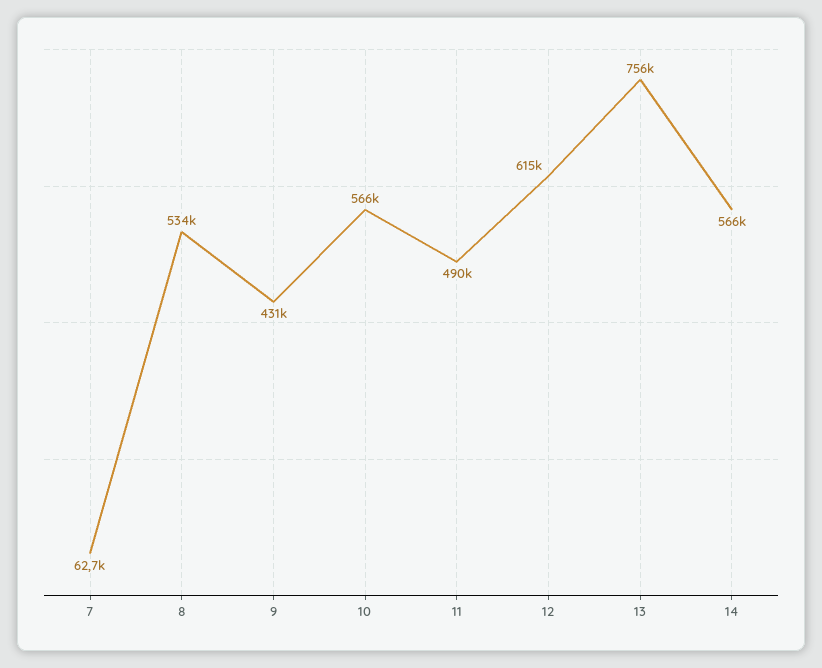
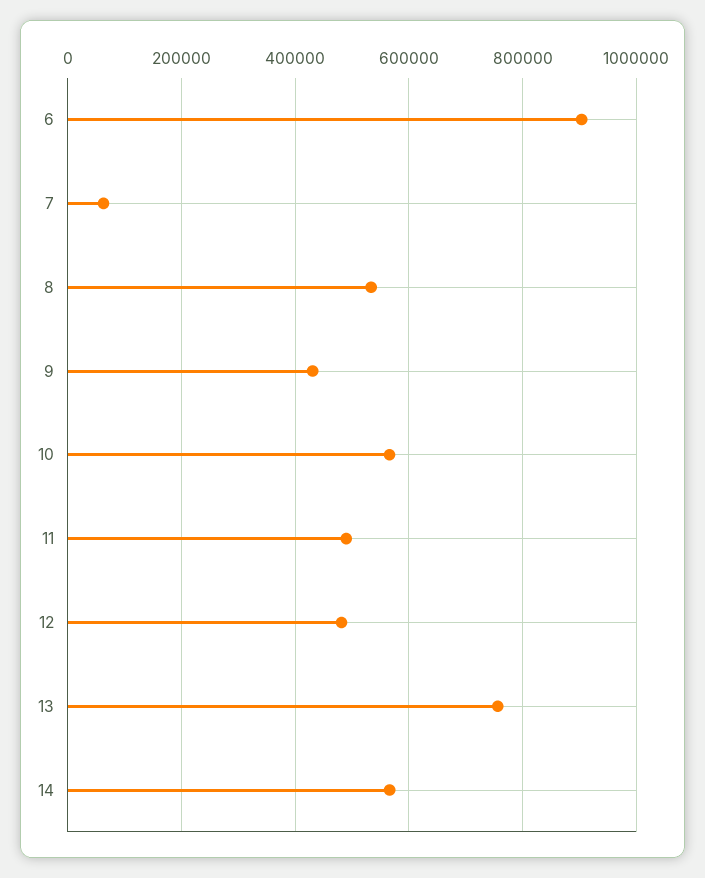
12: 615000 -> 480000
6: none -> 900000

